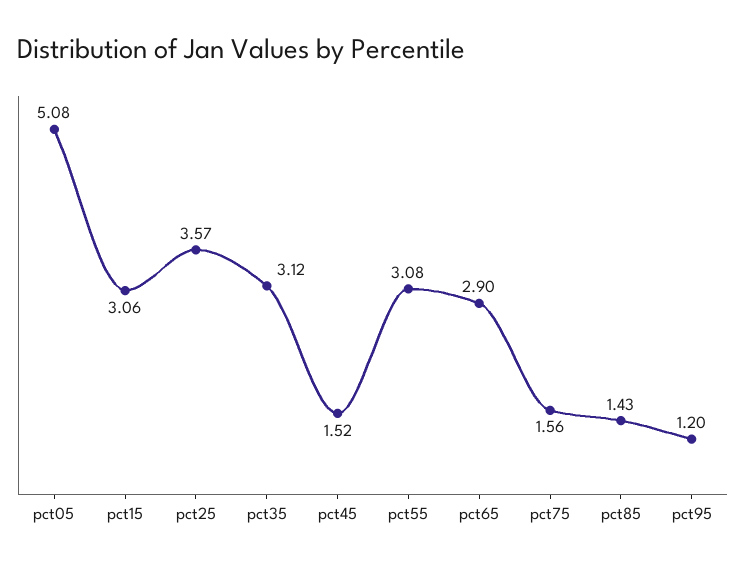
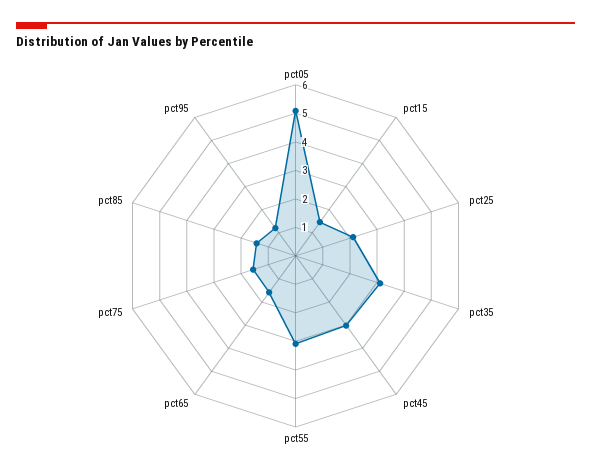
pct15: 3.06 -> 1.5
pct25: 3.57 -> 2
pct45: 1.52 -> 3
pct65: 2.9 -> 1.5

